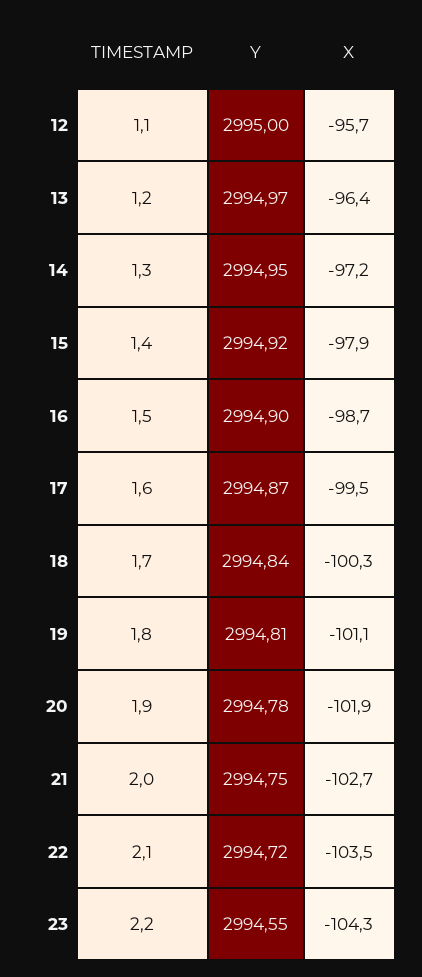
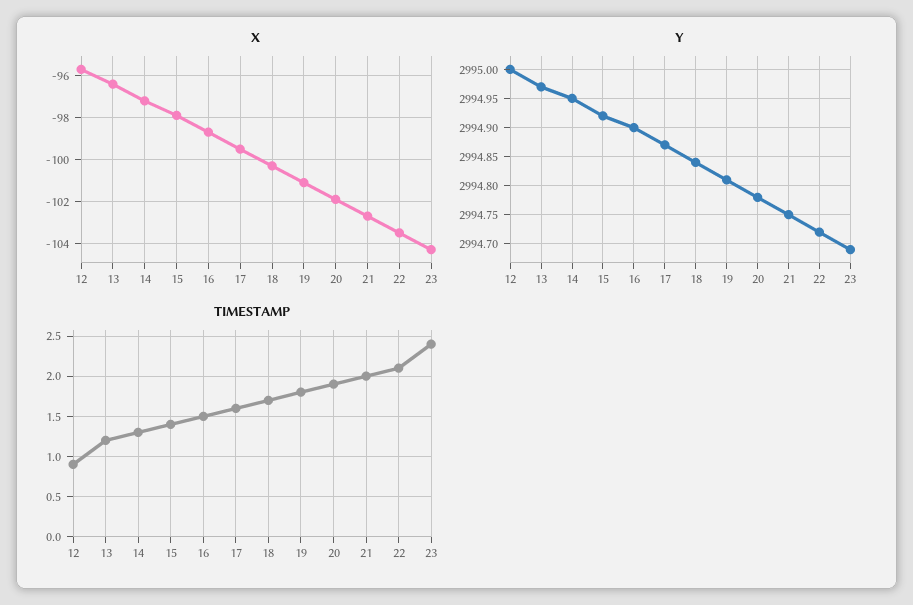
TIMESTAMP, 12: 1.1 -> 0.9
TIMESTAMP, 23: 2.2 -> 2.4
Y, 23: 2994.55 -> 2994.7

